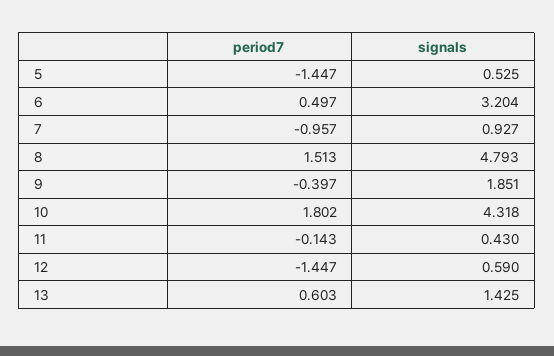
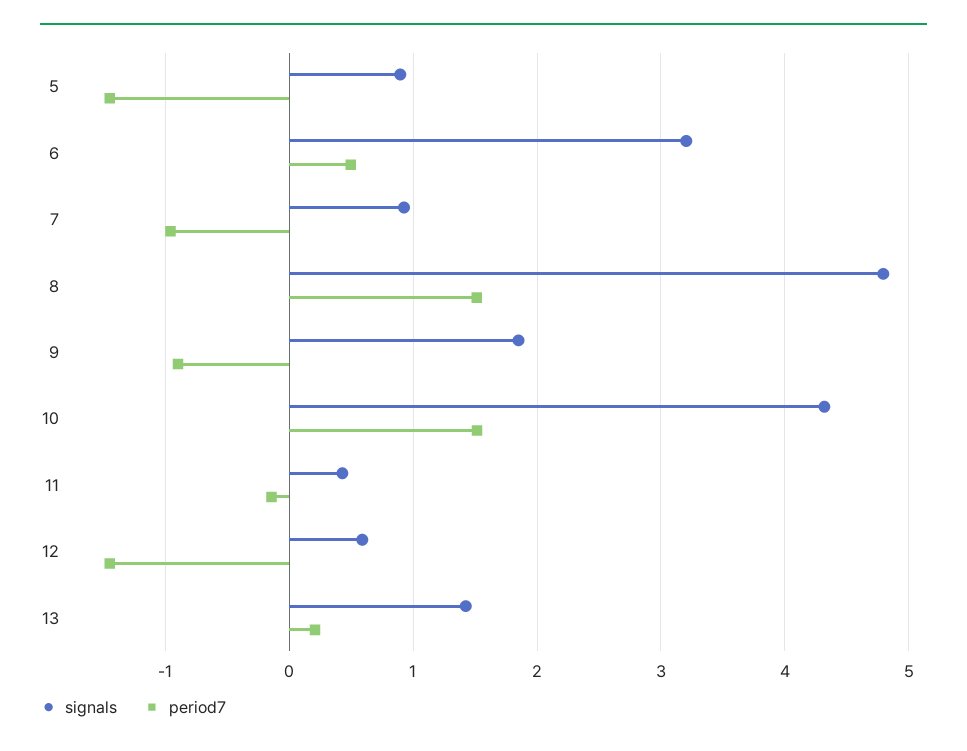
signals, 5: 0.525 -> 0.9
period7, 9: -0.397 -> -0.9
period7, 10: 1.802 -> 1.5
period7, 13: 0.603 -> 0.2

